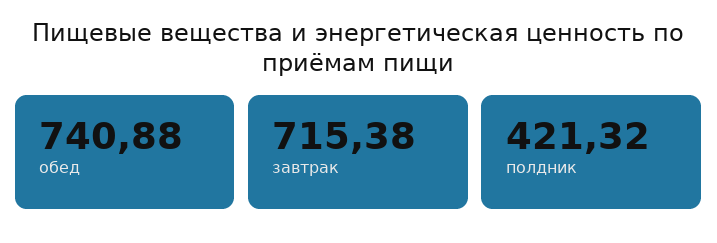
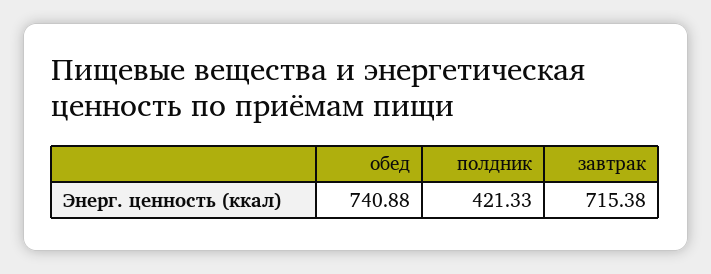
полдник: 421.32 -> 421.33

